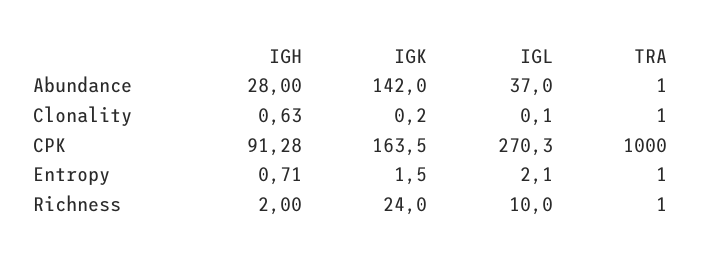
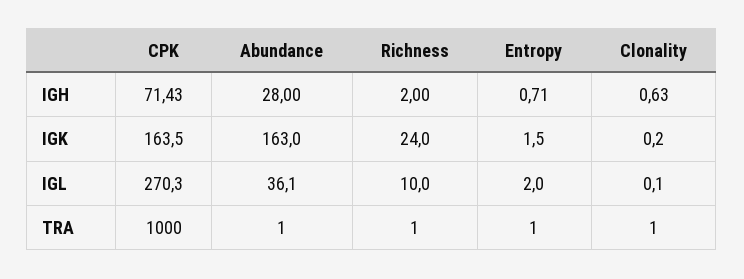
IGK, Abundance: 142 -> 163
IGL, Abundance: 37 -> 36.1
IGH, CPK: 91.28 -> 71.43
IGL, Entropy: 2.1 -> 2

